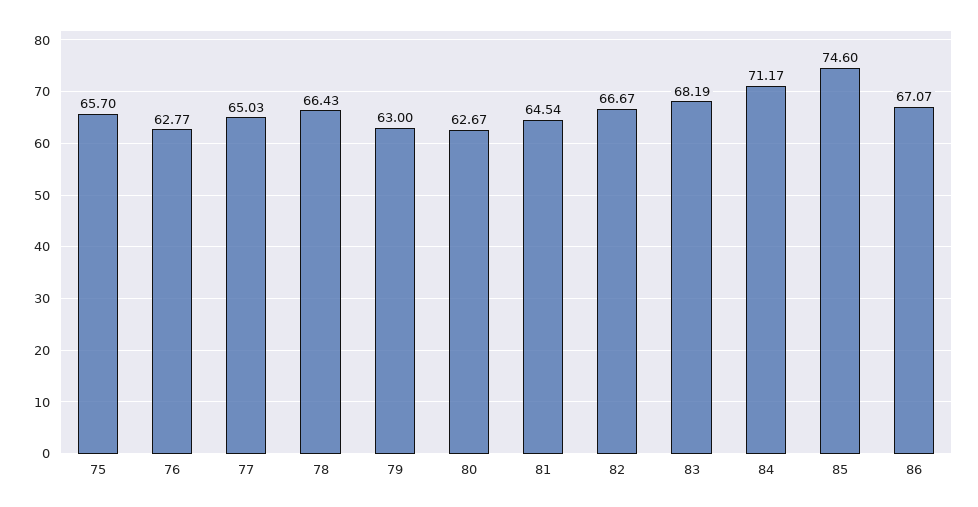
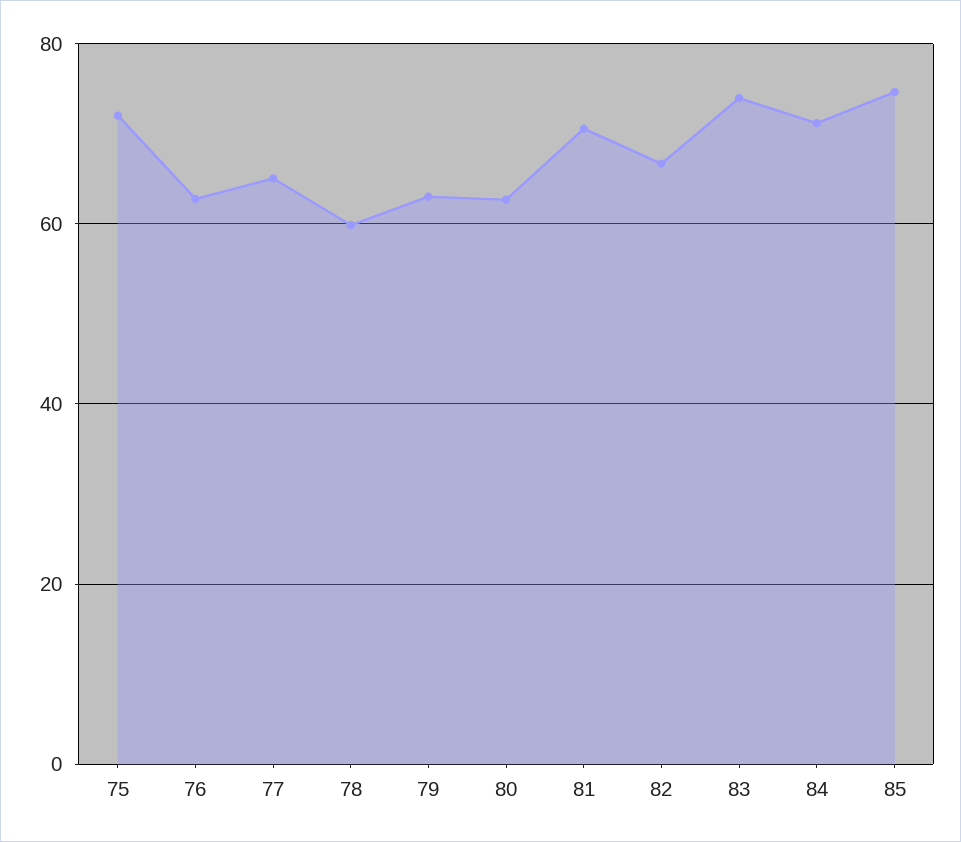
75: 65.7 -> 72
78: 66.43 -> 60
81: 64.54 -> 70
83: 68.19 -> 74
86: 67.07 -> none

